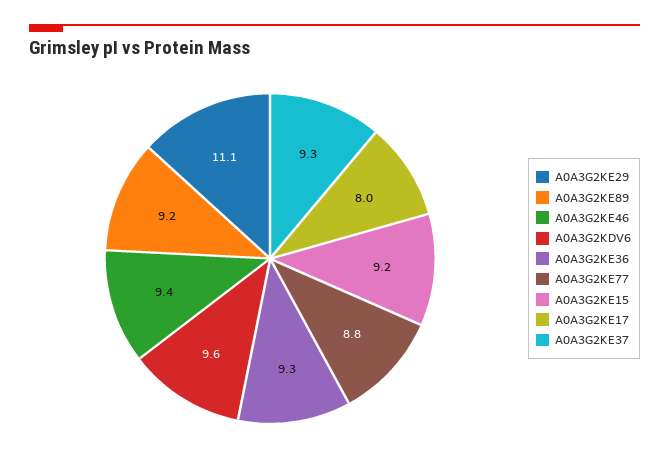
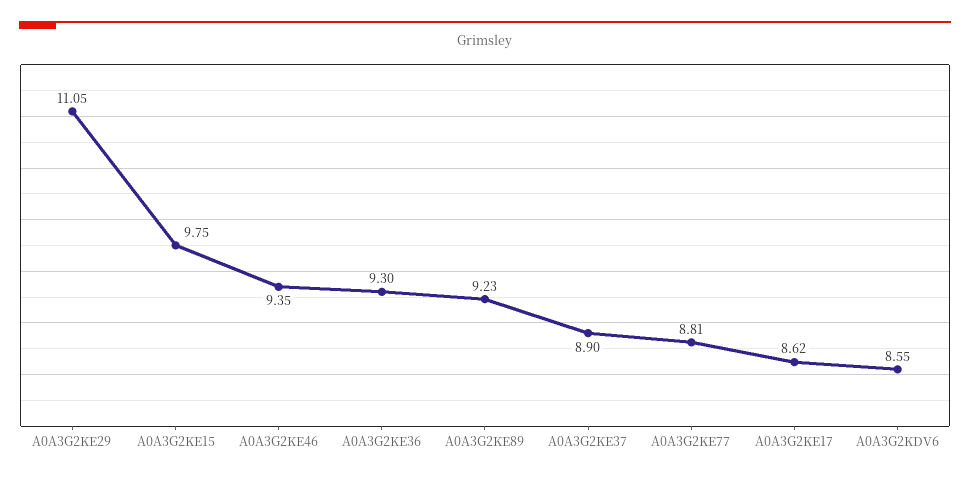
A0A3G2KDV6: 9.6 -> 8.55
A0A3G2KE15: 9.2 -> 9.75
A0A3G2KE17: 8 -> 8.62
A0A3G2KE37: 9.3 -> 8.9

